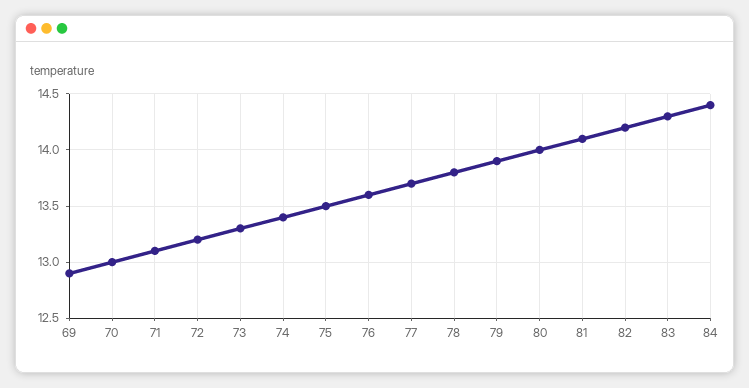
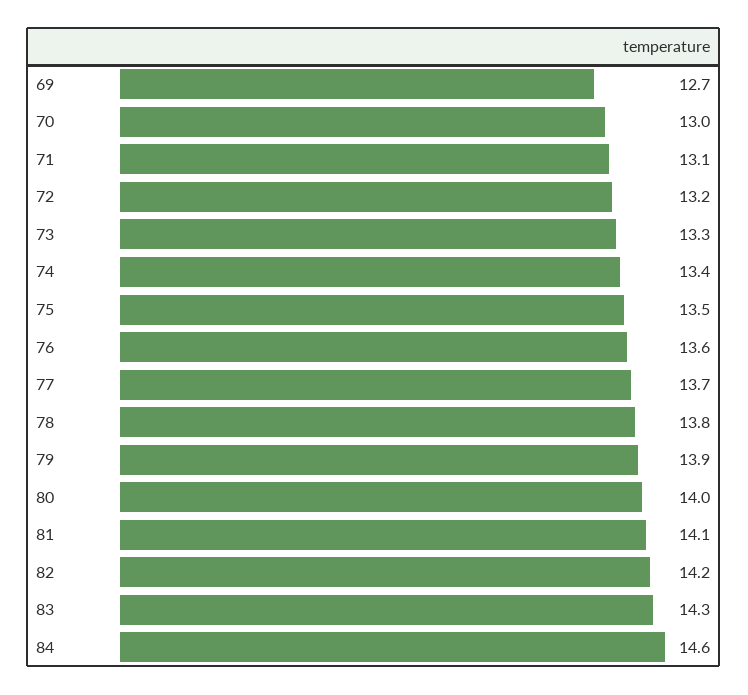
69: 12.9 -> 12.7
84: 14.4 -> 14.6

